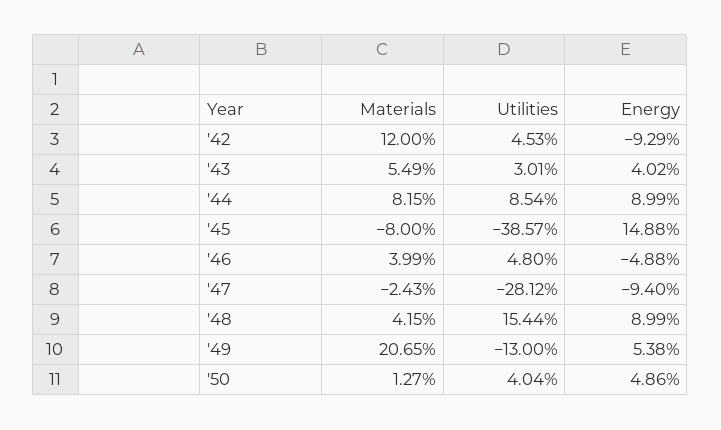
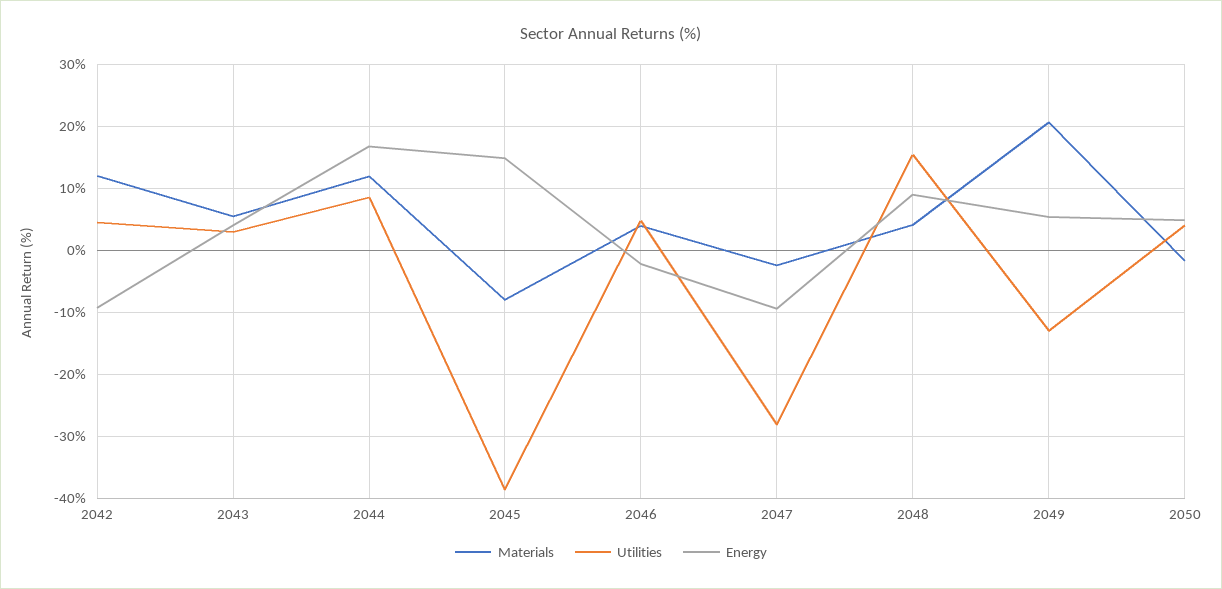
Materials, '44: 8.15 -> 12
Energy, '44: 8.99 -> 17
Energy, '46: -4.88 -> -2
Materials, '50: 1.27 -> -2

